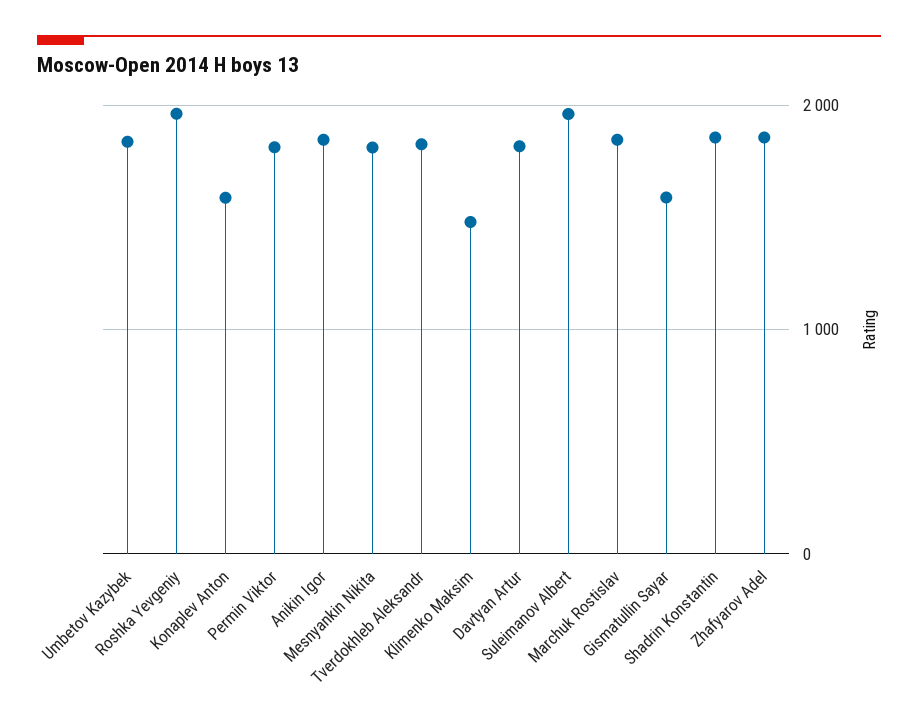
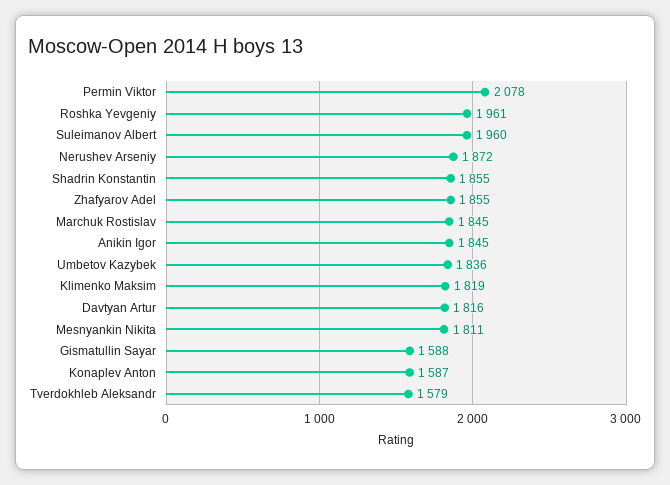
Permin Viktor: 1800 -> 2078
Tverdokhleb Aleksandr: 1800 -> 1579
Klimenko Maksim: 1500 -> 1819
Nerushev Arseniy: none -> 1872

